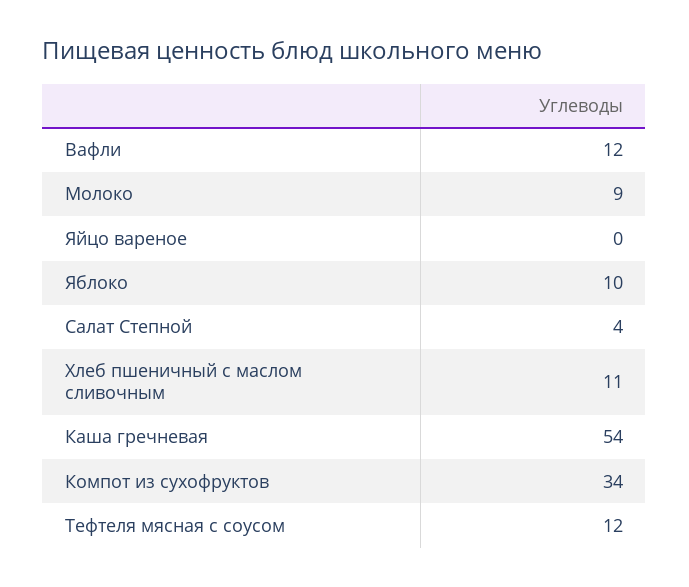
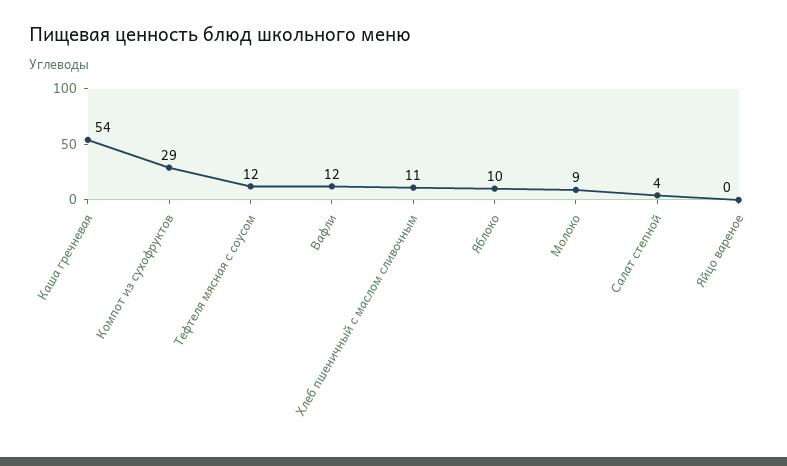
Компот из сухофруктов: 34 -> 29

